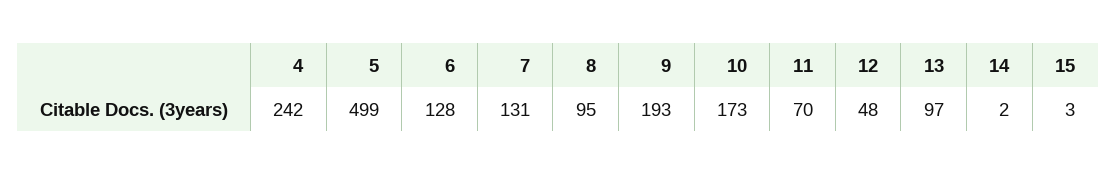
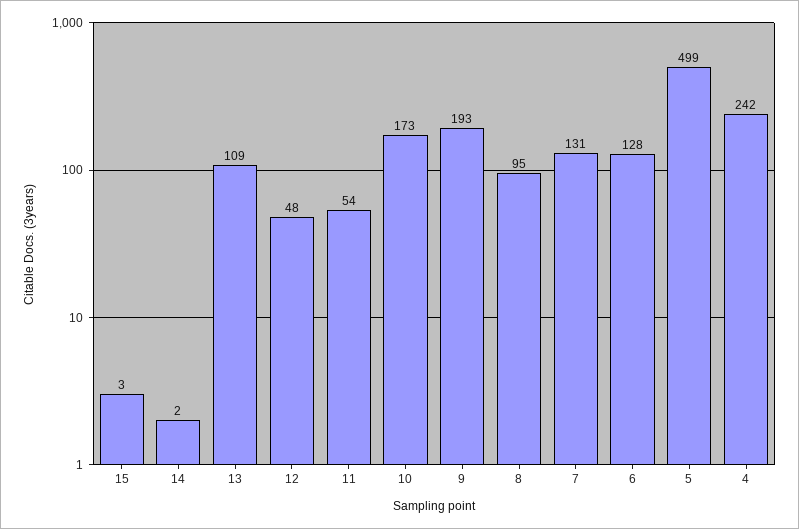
11: 70 -> 54
13: 97 -> 109

